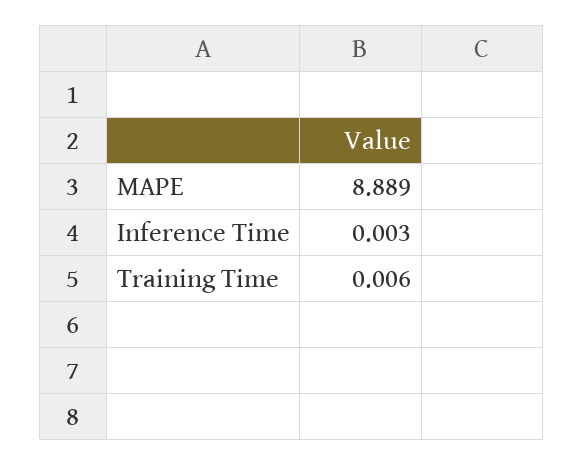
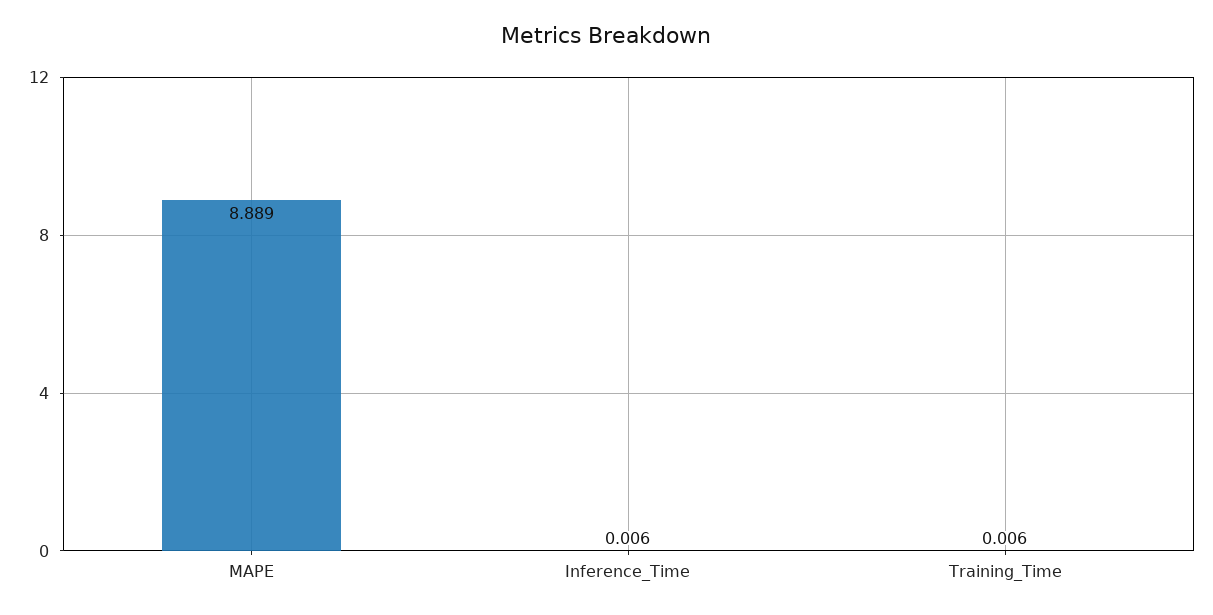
Inference Time: 0.003 -> 0.006

